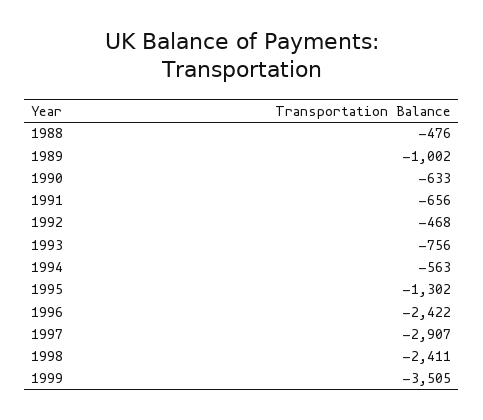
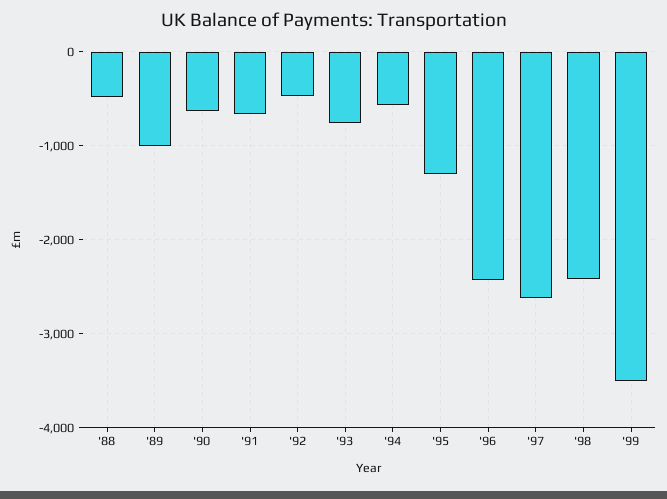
1997: -2907 -> -2600

